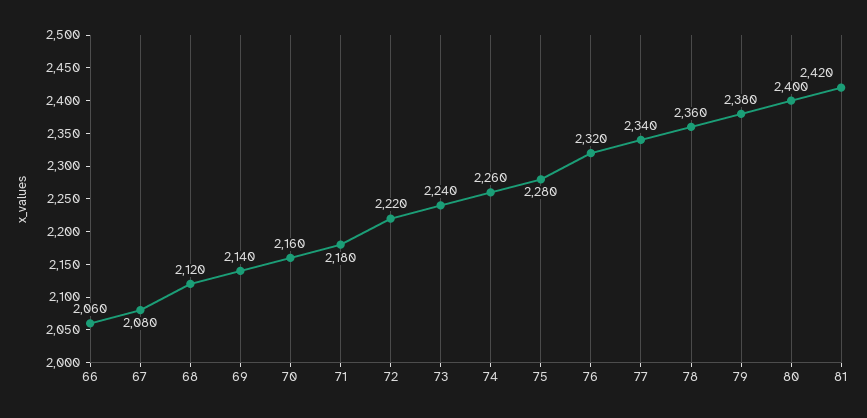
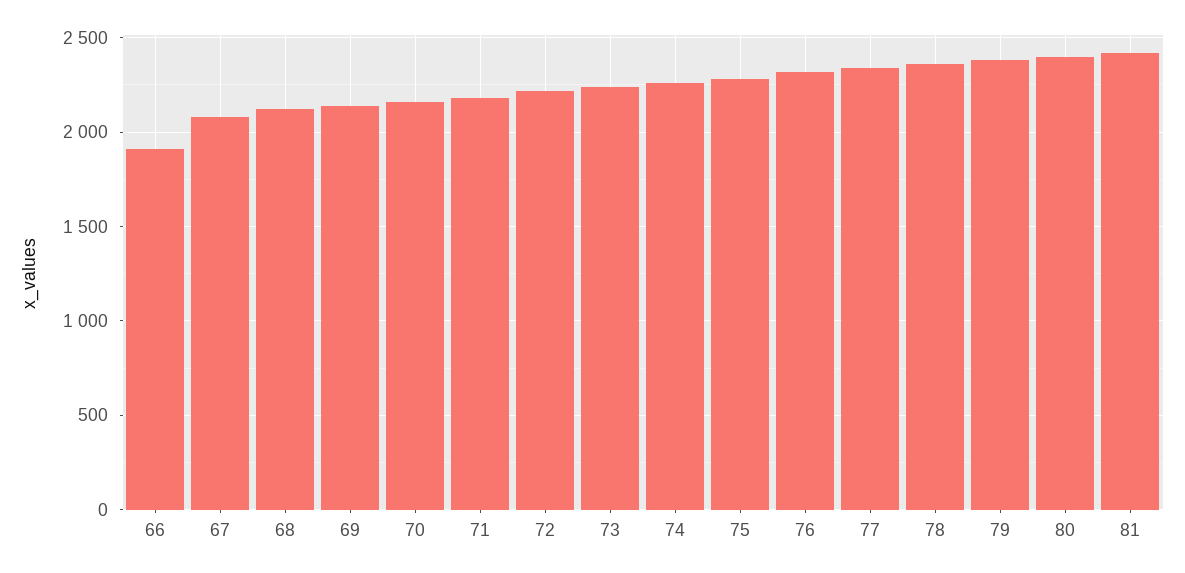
66: 2060 -> 1900

